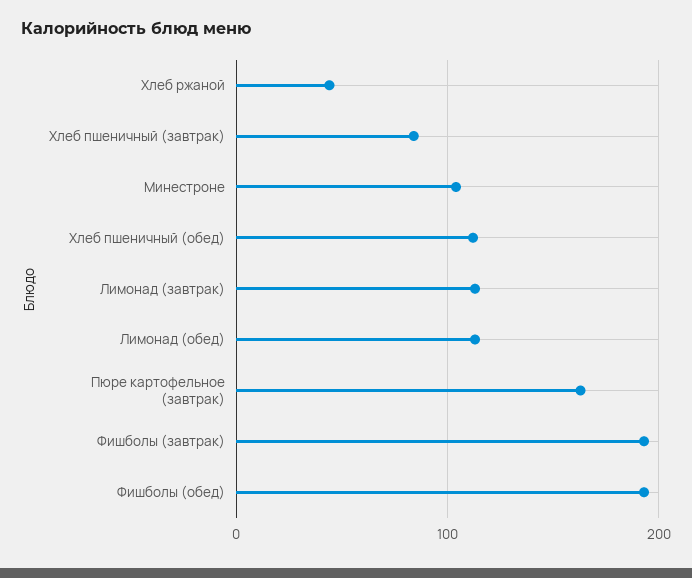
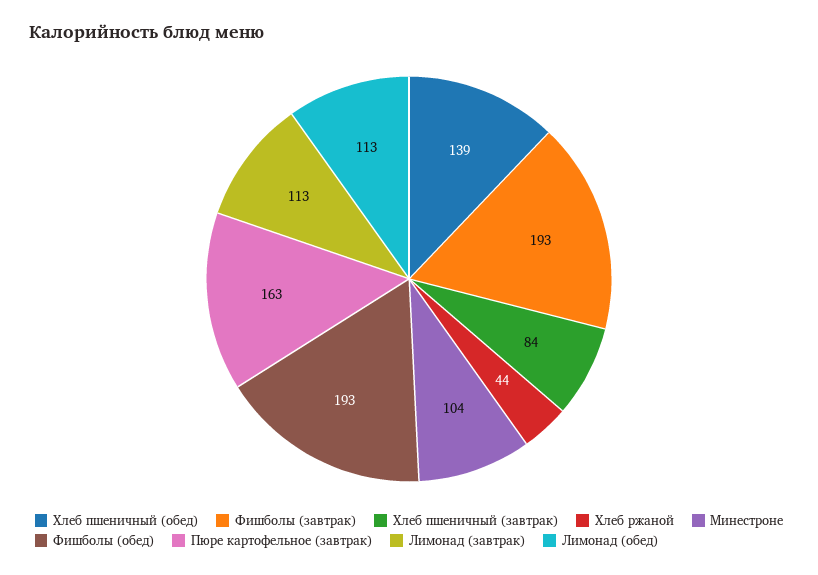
Хлеб пшеничный (обед): 110 -> 139

